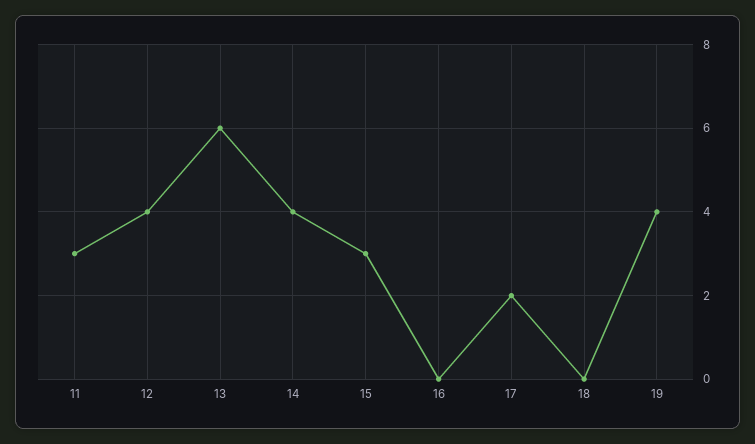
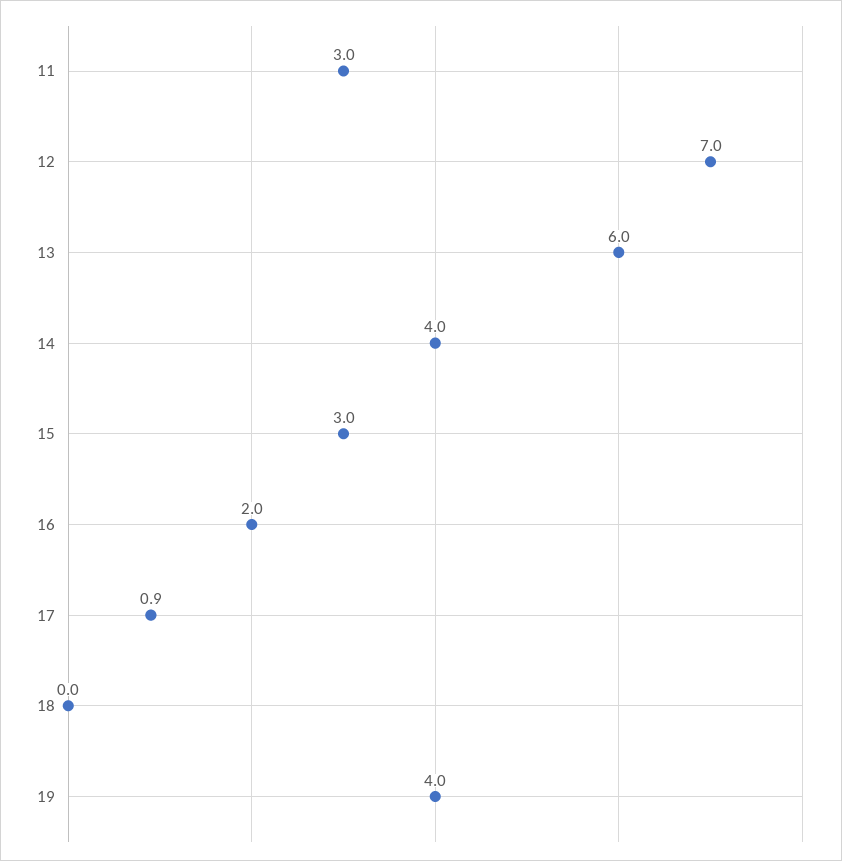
12: 4 -> 7
16: 0 -> 2
17: 2 -> 0.9

